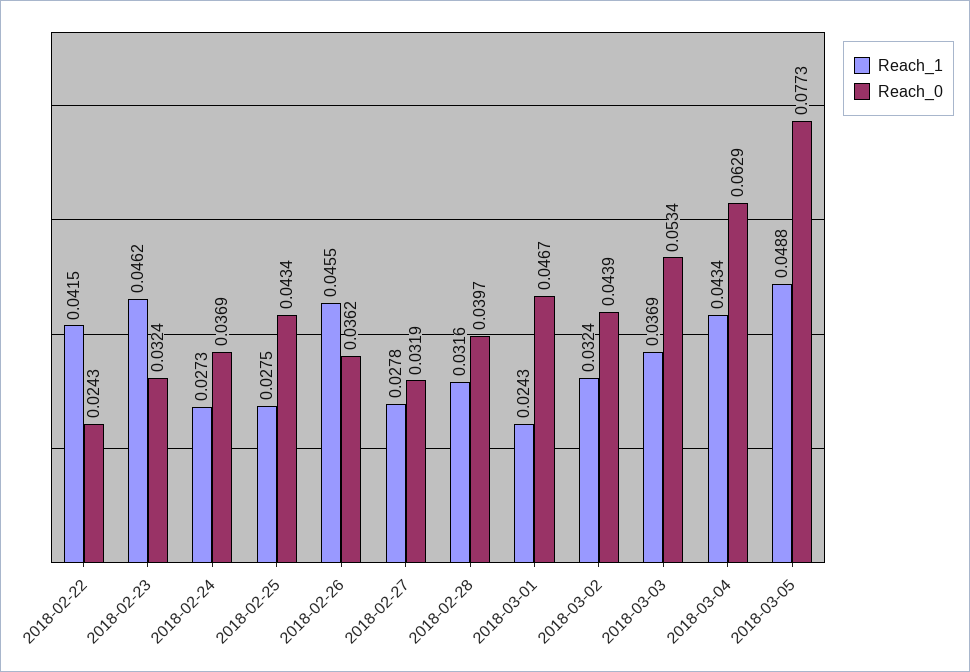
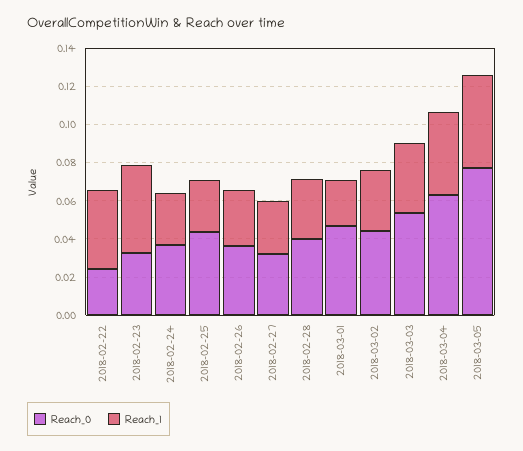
Reach_1, 2018-02-26: 0.0455 -> 0.03

